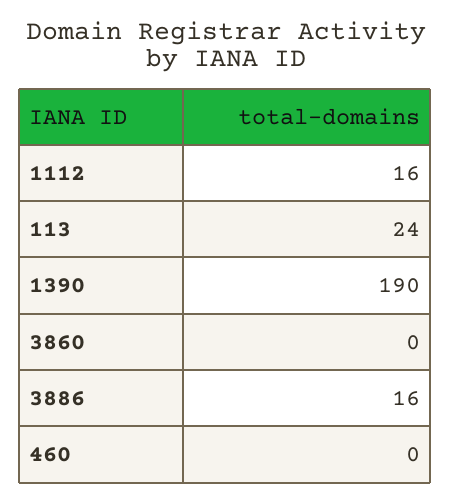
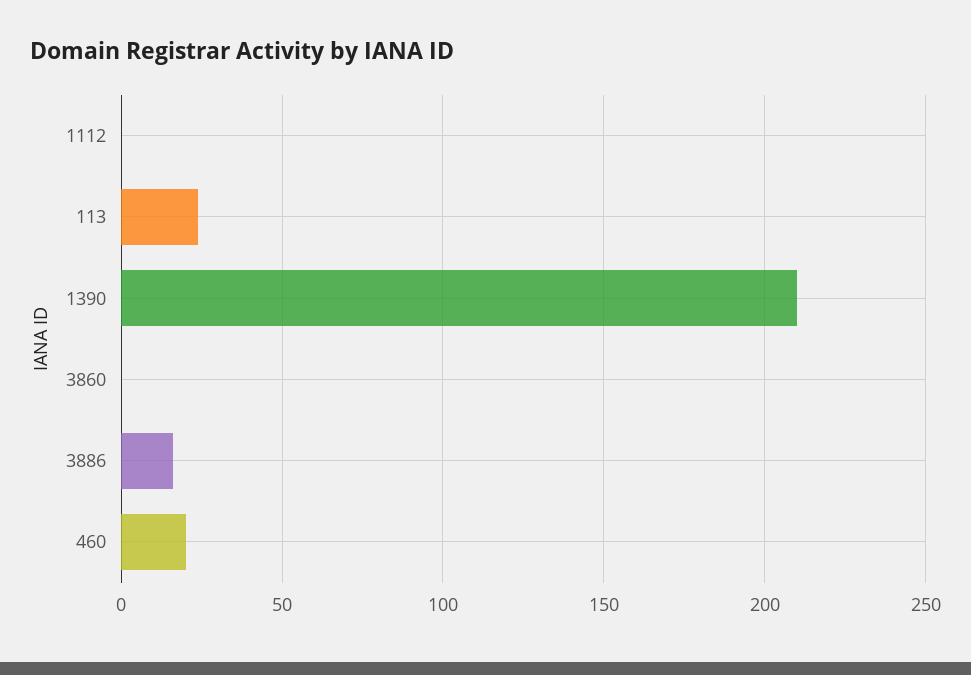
1112: 16 -> 0
1390: 190 -> 210
460: 0 -> 20

